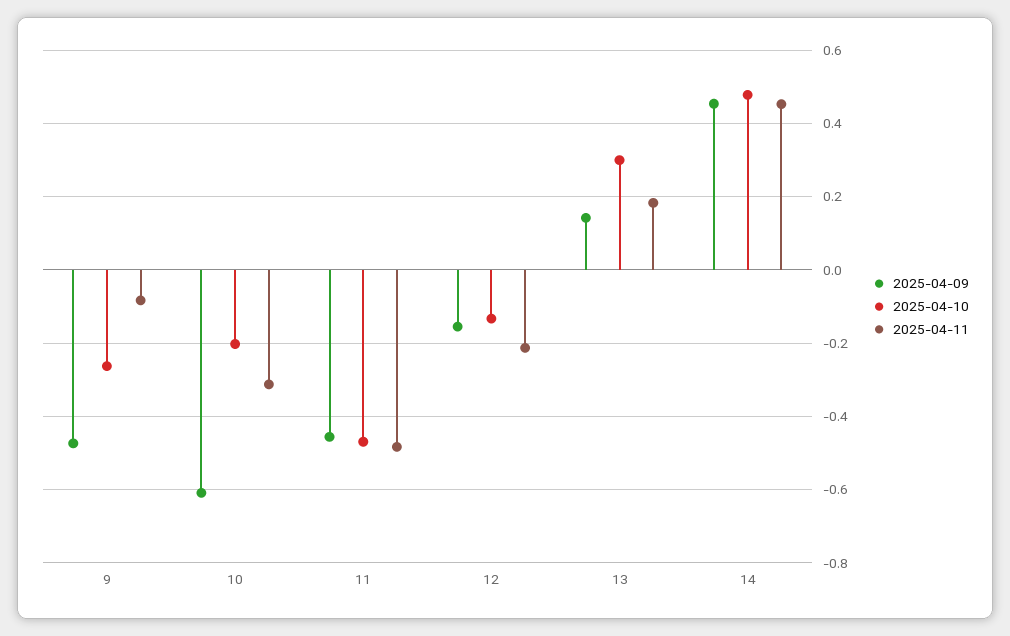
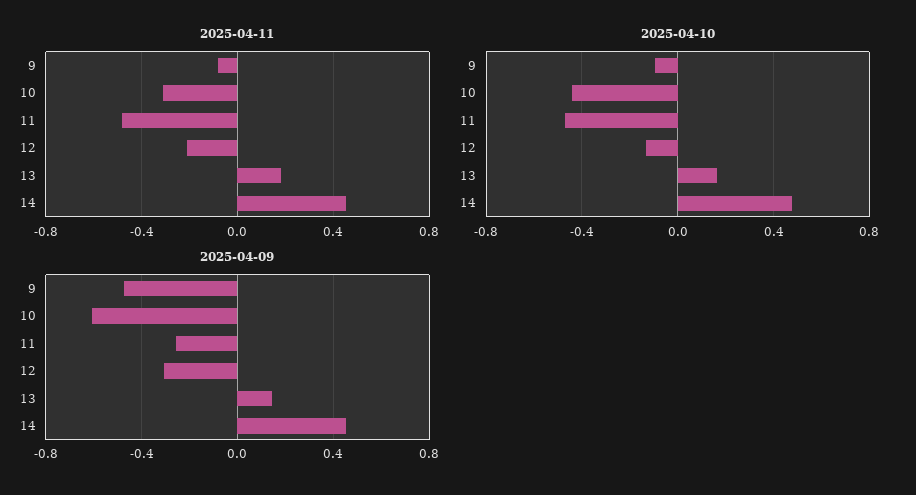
2025-04-10, 9: -0.26 -> -0.1
2025-04-10, 10: -0.2 -> -0.45
2025-04-09, 11: -0.46 -> -0.25
2025-04-09, 12: -0.16 -> -0.3
2025-04-10, 13: 0.3 -> 0.15

